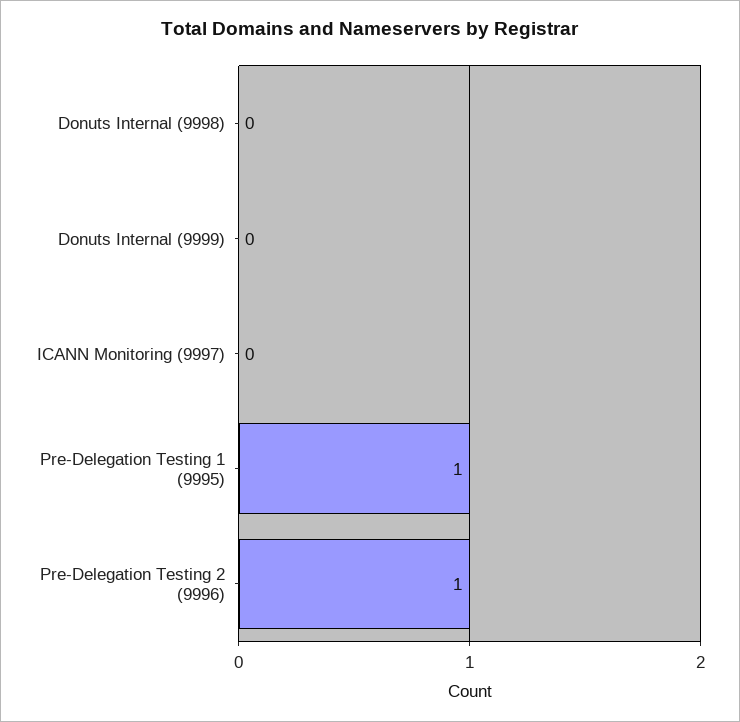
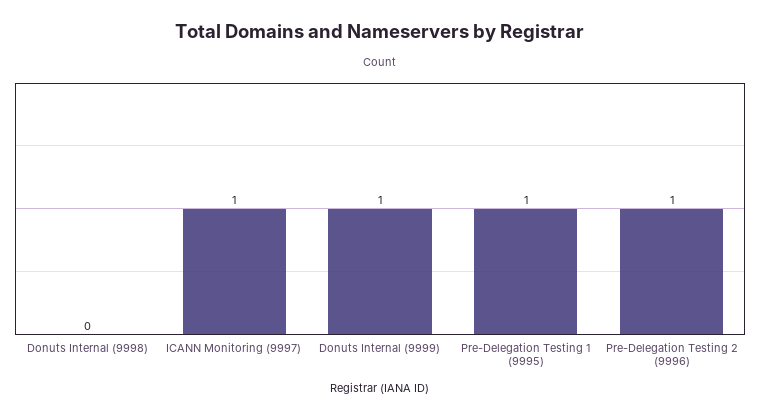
Donuts Internal (9999): 0 -> 1
ICANN Monitoring (9997): 0 -> 1

